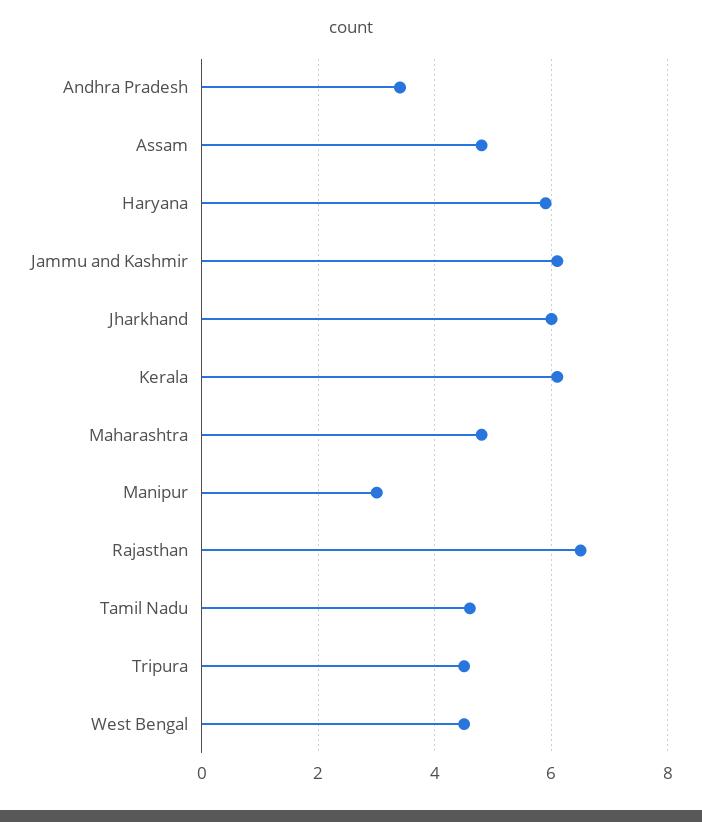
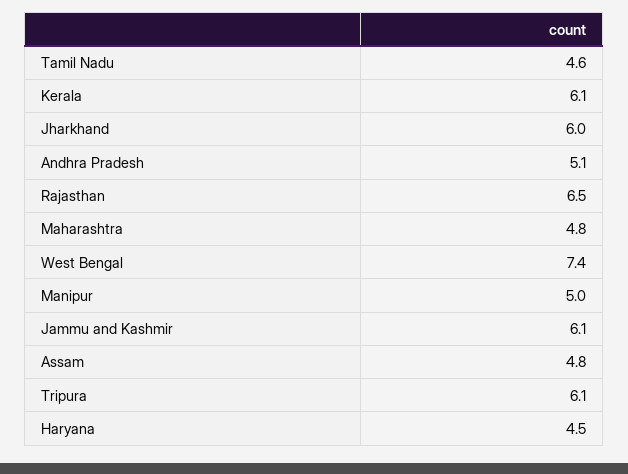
Andhra Pradesh: 3.5 -> 5.1
Haryana: 6 -> 4.5
Manipur: 3 -> 5
Tripura: 4.5 -> 6.1
West Bengal: 4.5 -> 7.4

